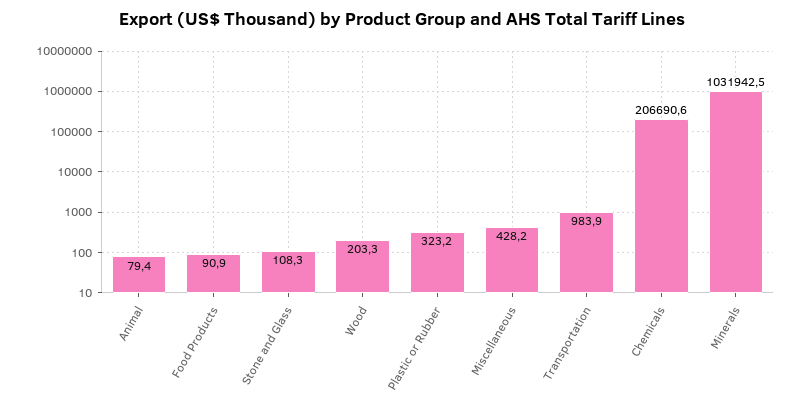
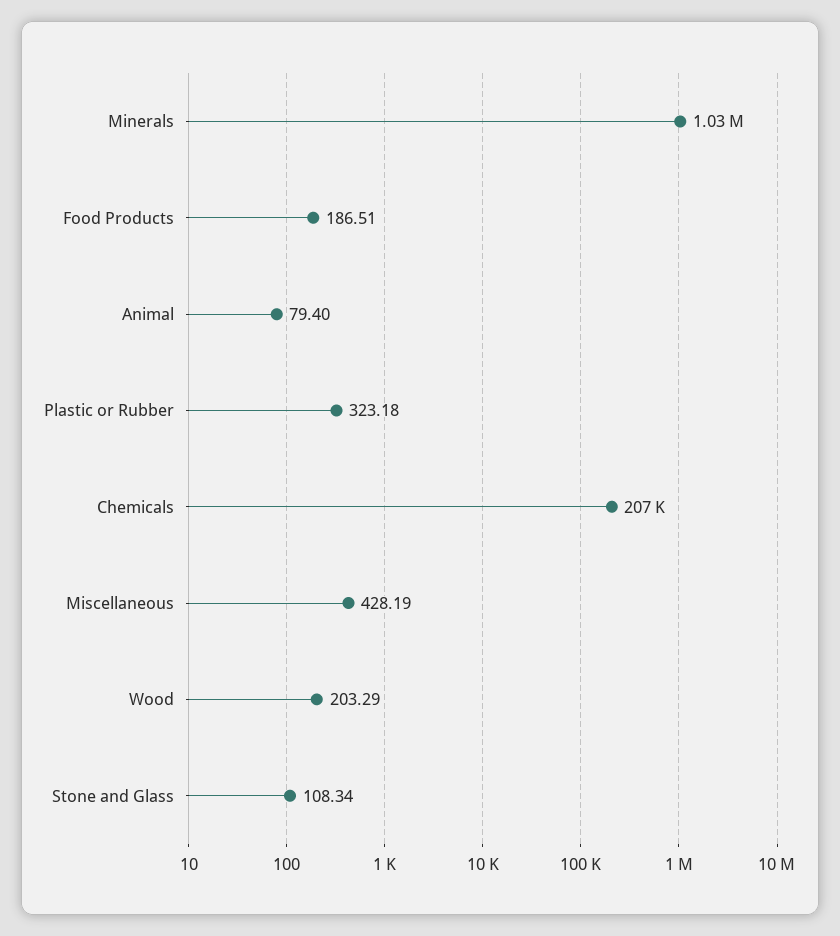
Food Products: 90.9 -> 186.51
Transportation: 983.9 -> none

